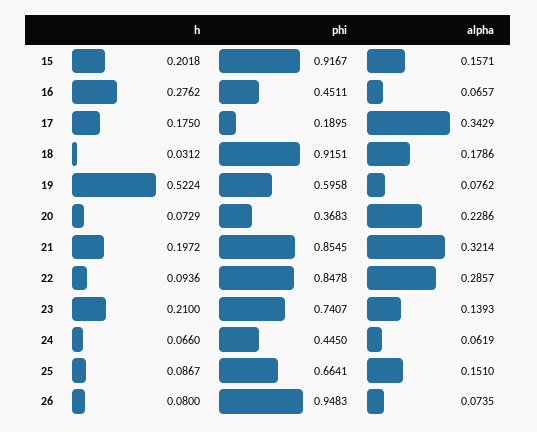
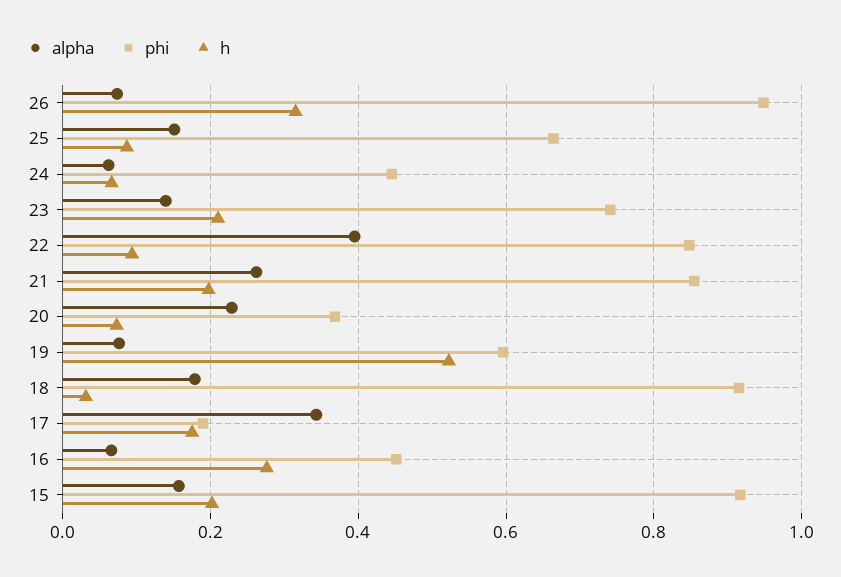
alpha, 21: 0.3214 -> 0.26
alpha, 22: 0.2857 -> 0.4
h, 26: 0.08 -> 0.32

